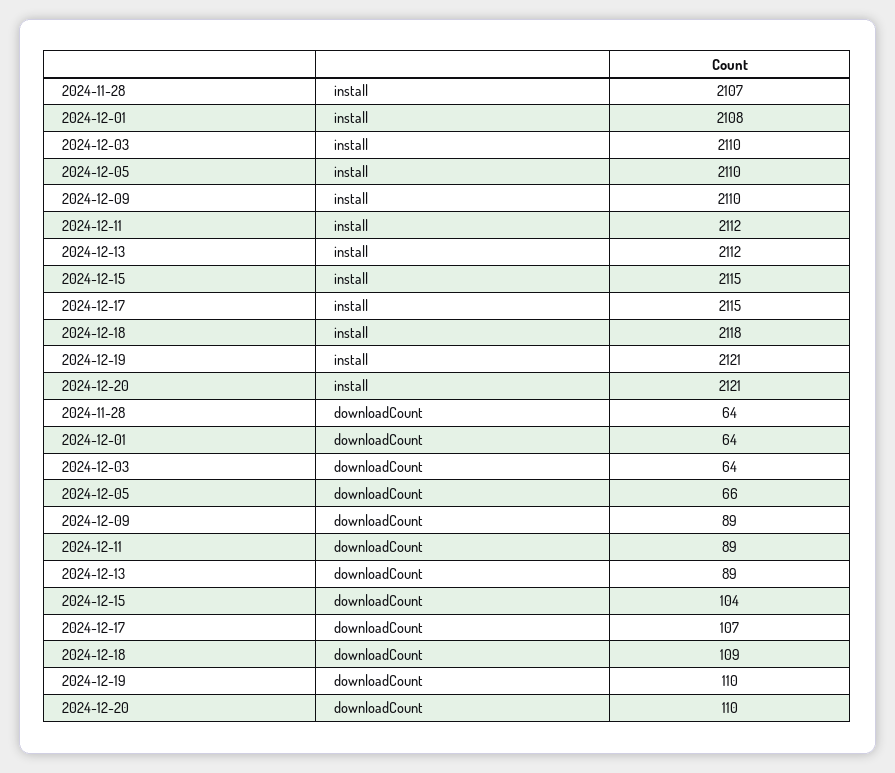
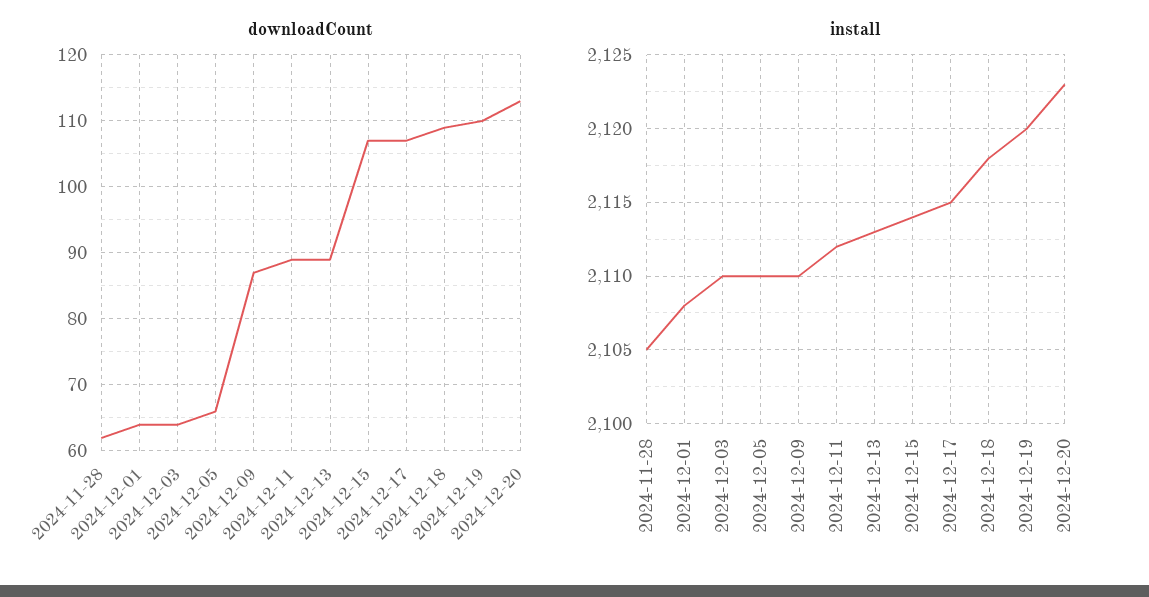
install, 2024-11-28: 2107 -> 2105
install, 2024-12-13: 2112 -> 2113
install, 2024-12-15: 2115 -> 2114
install, 2024-12-19: 2121 -> 2120
install, 2024-12-20: 2121 -> 2123
downloadCount, 2024-11-28: 64 -> 62
downloadCount, 2024-12-09: 89 -> 87
downloadCount, 2024-12-15: 104 -> 107
downloadCount, 2024-12-20: 110 -> 113

